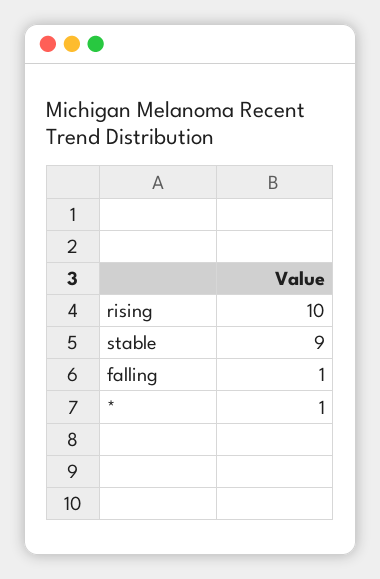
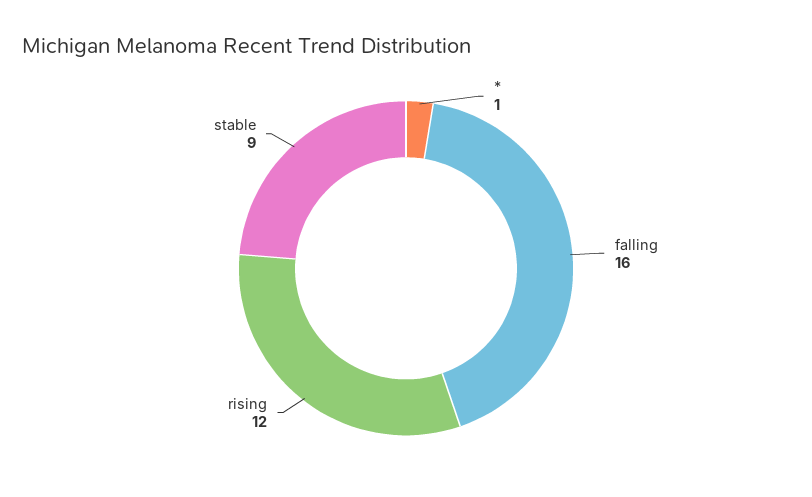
rising: 10 -> 12
falling: 1 -> 16

